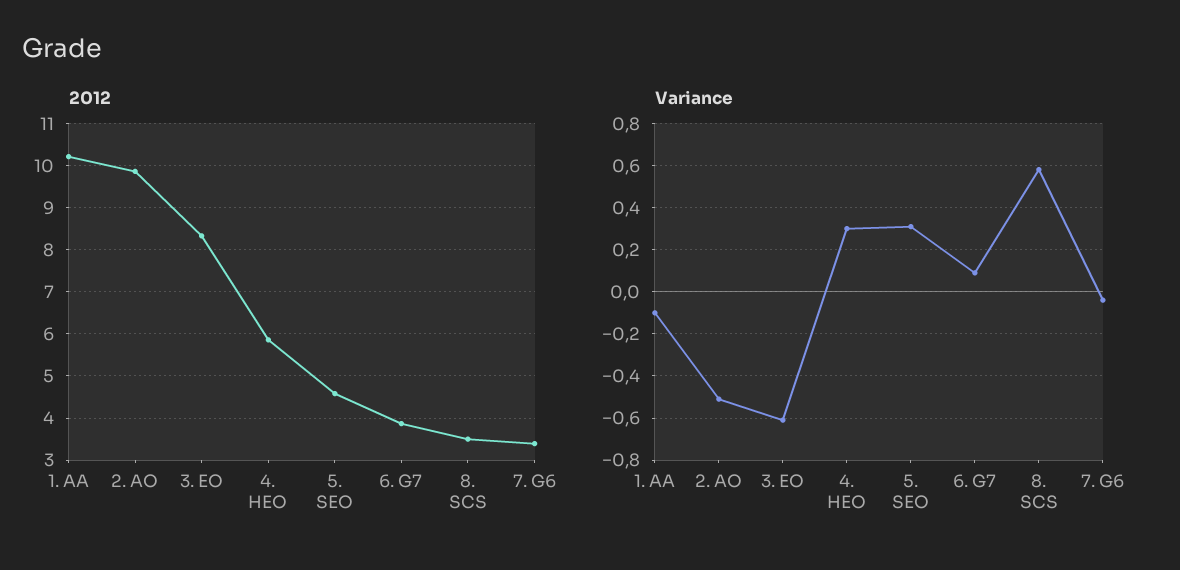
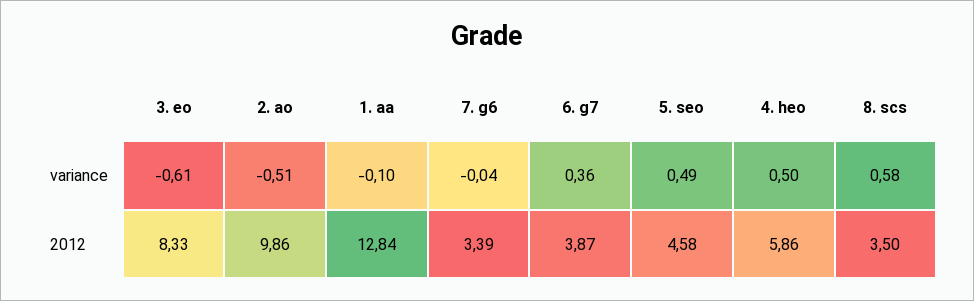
2012, 1. AA: 10.2 -> 12.84
Variance, 4. HEO: 0.3 -> 0.5
Variance, 5. SEO: 0.3 -> 0.49
Variance, 6. G7: 0.1 -> 0.36

